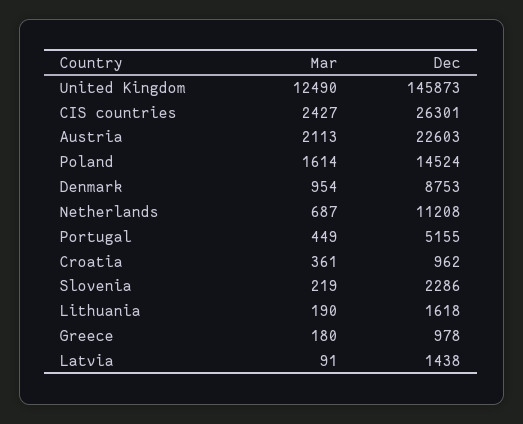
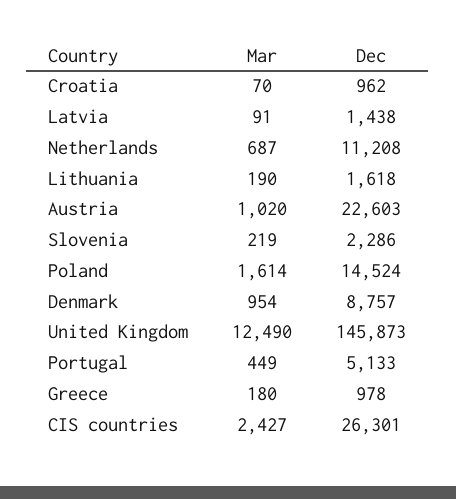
Mar, Austria: 2113 -> 1020
Dec, Denmark: 8753 -> 8757
Dec, Portugal: 5155 -> 5133
Mar, Croatia: 361 -> 70

